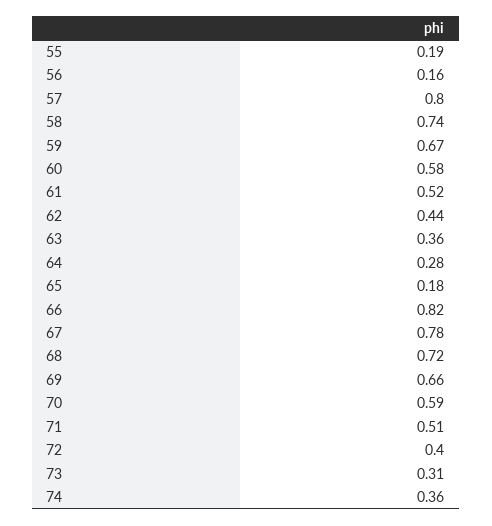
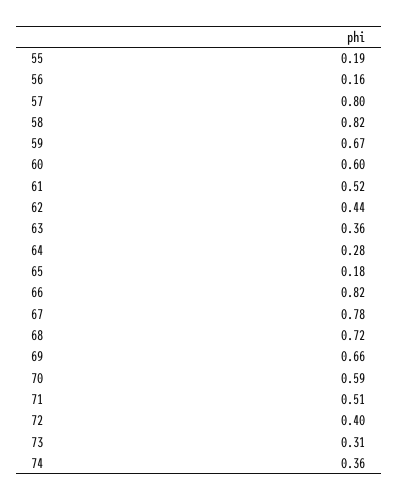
58: 0.74 -> 0.82
60: 0.58 -> 0.6

